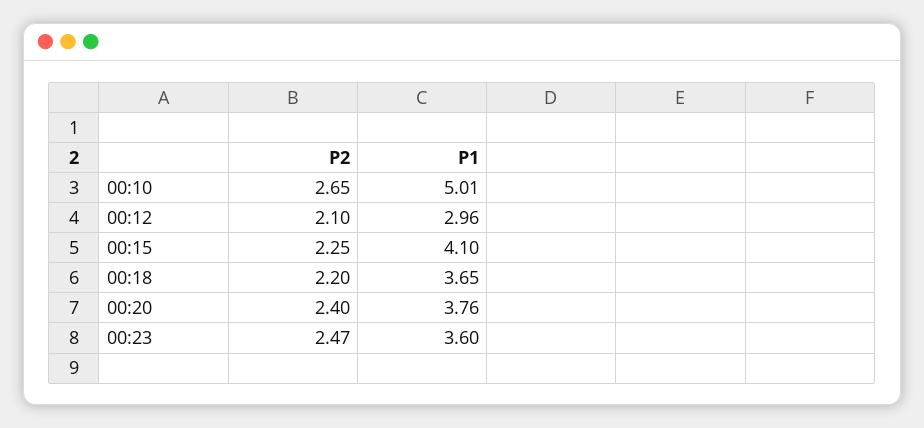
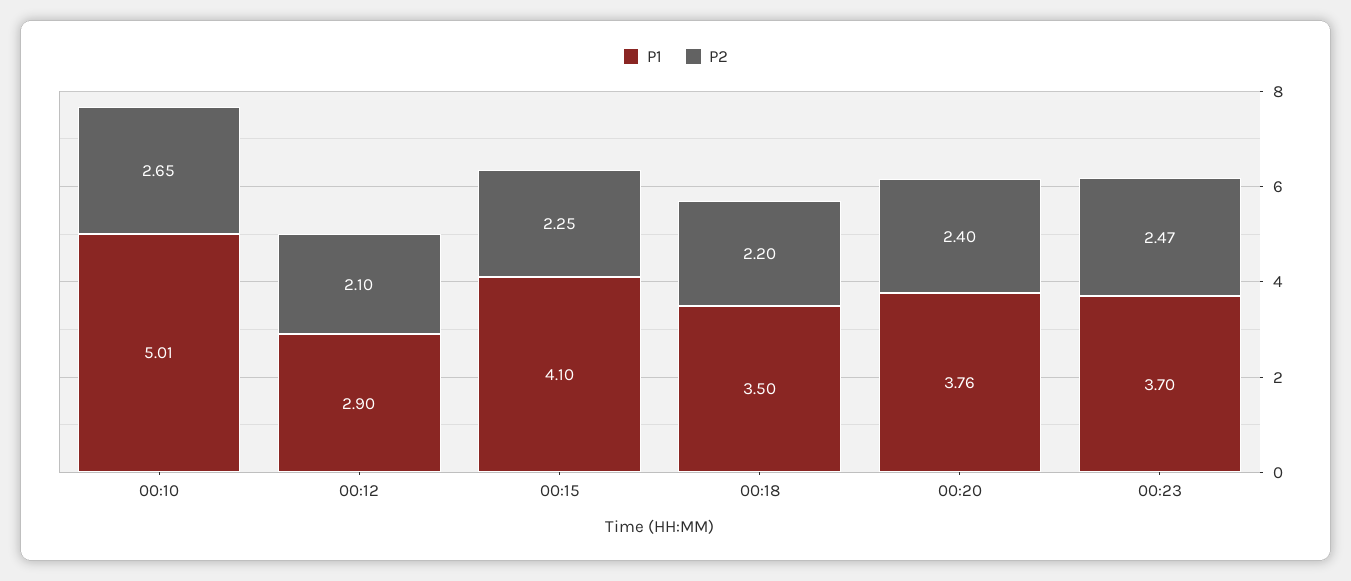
P1, 00:12: 2.96 -> 2.9
P1, 00:18: 3.65 -> 3.5
P1, 00:23: 3.6 -> 3.7

